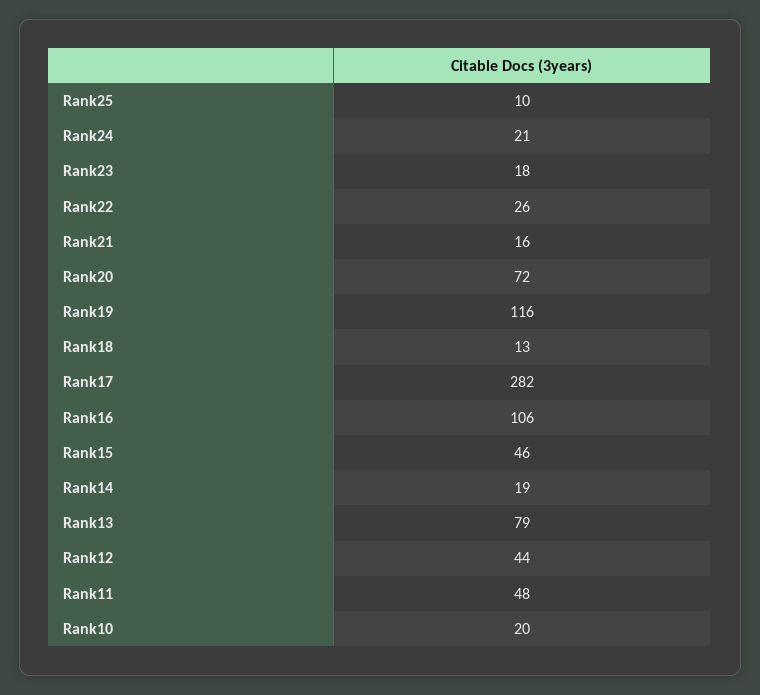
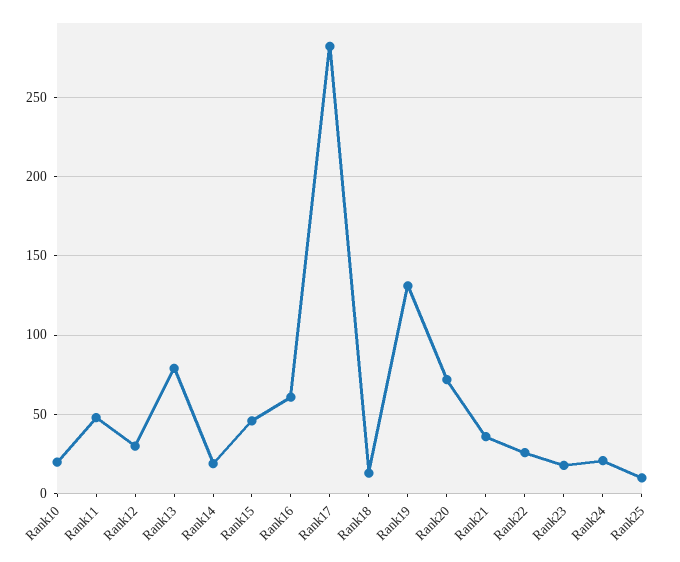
Rank21: 16 -> 35
Rank19: 116 -> 130
Rank16: 106 -> 60
Rank12: 44 -> 30

